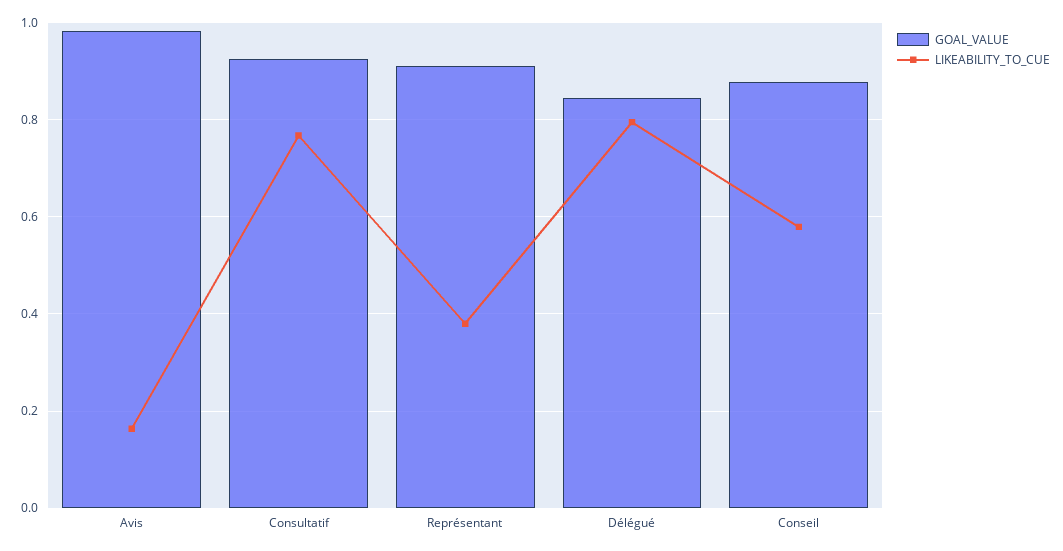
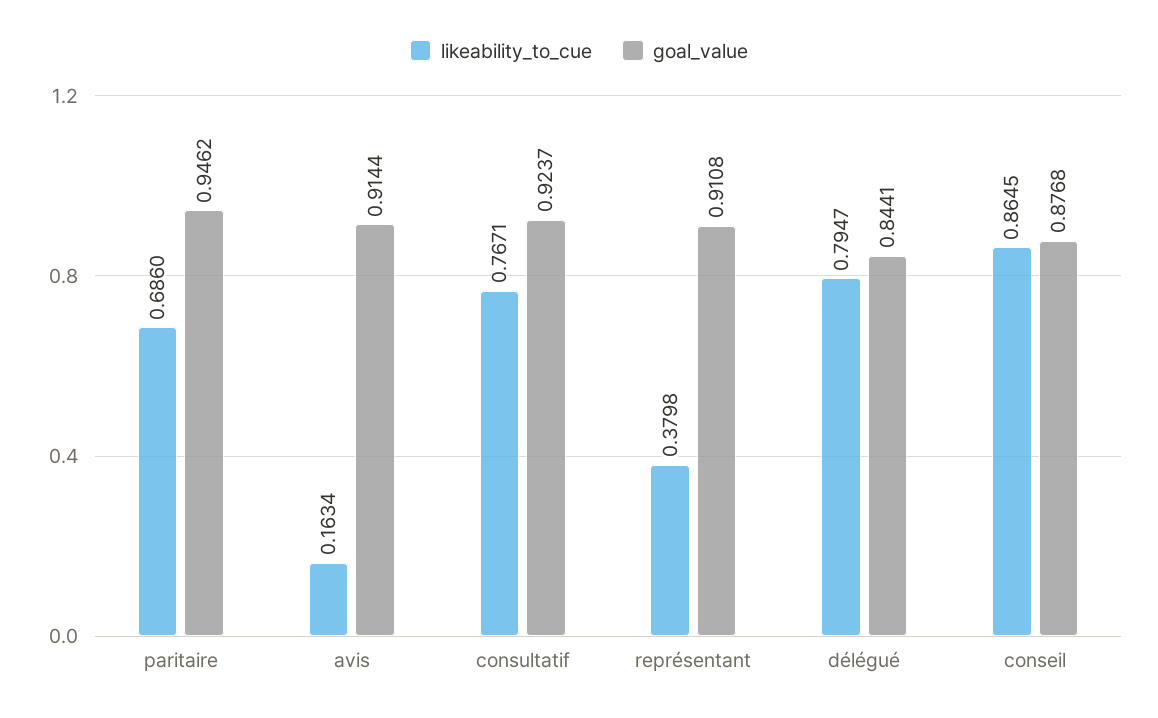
GOAL_VALUE, Avis: 0.98 -> 0.9144
LIKEABILITY_TO_CUE, Conseil: 0.58 -> 0.8645
LIKEABILITY_TO_CUE, paritaire: none -> 0.686
GOAL_VALUE, paritaire: none -> 0.9462

